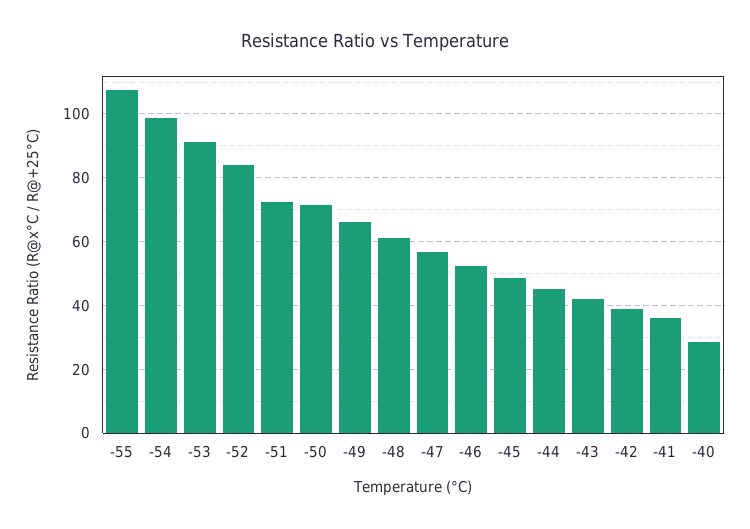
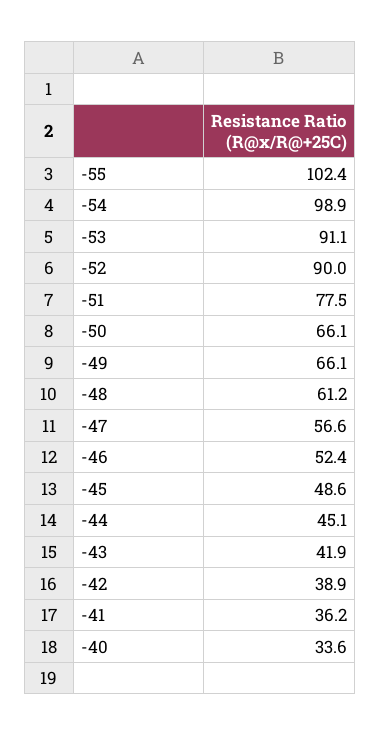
-55: 108 -> 102.4
-52: 84 -> 90
-51: 72 -> 77.5
-50: 72 -> 66.1
-40: 28 -> 33.6

